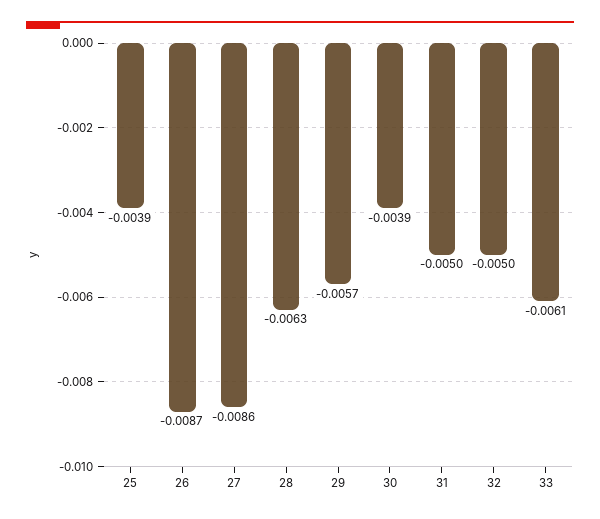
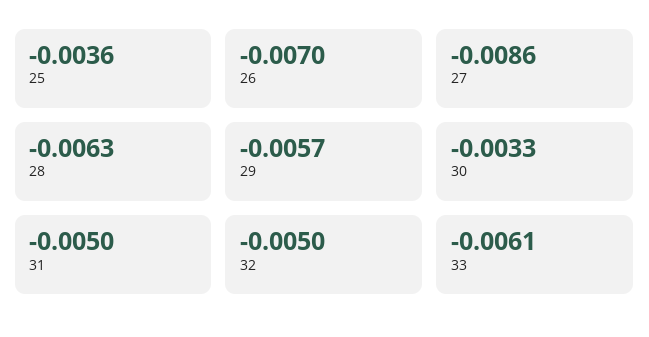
25: -0.0039 -> -0.0036
26: -0.0087 -> -0.007
30: -0.0039 -> -0.0033

